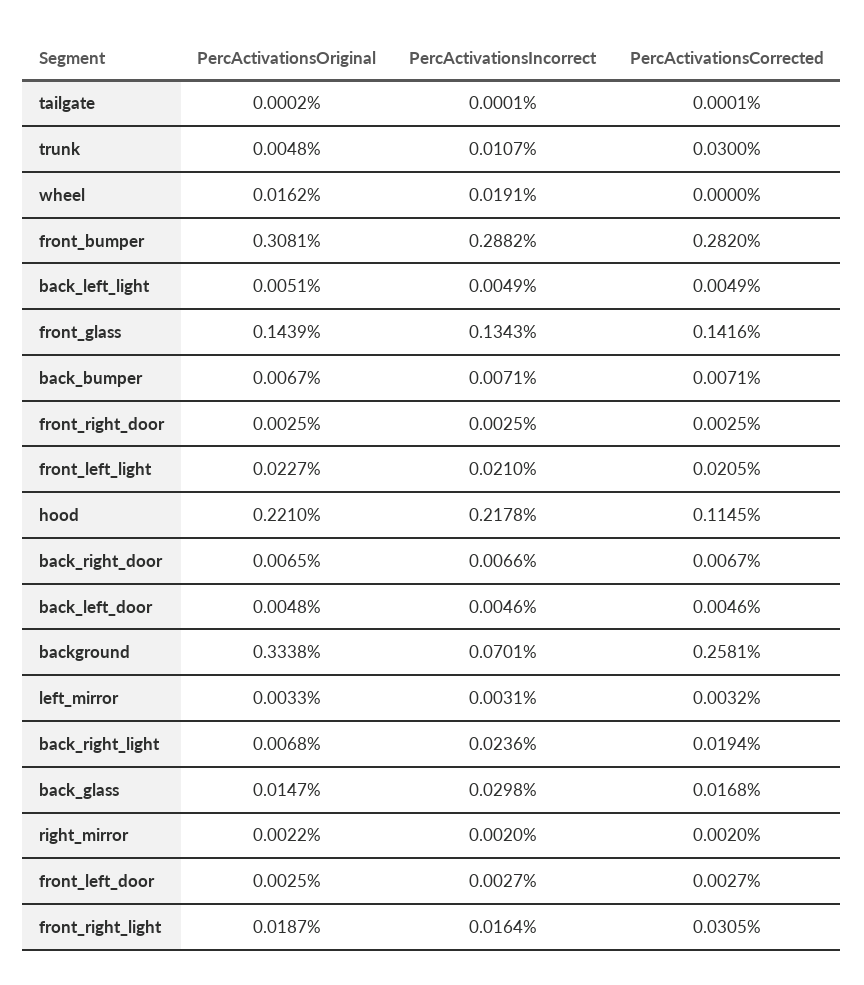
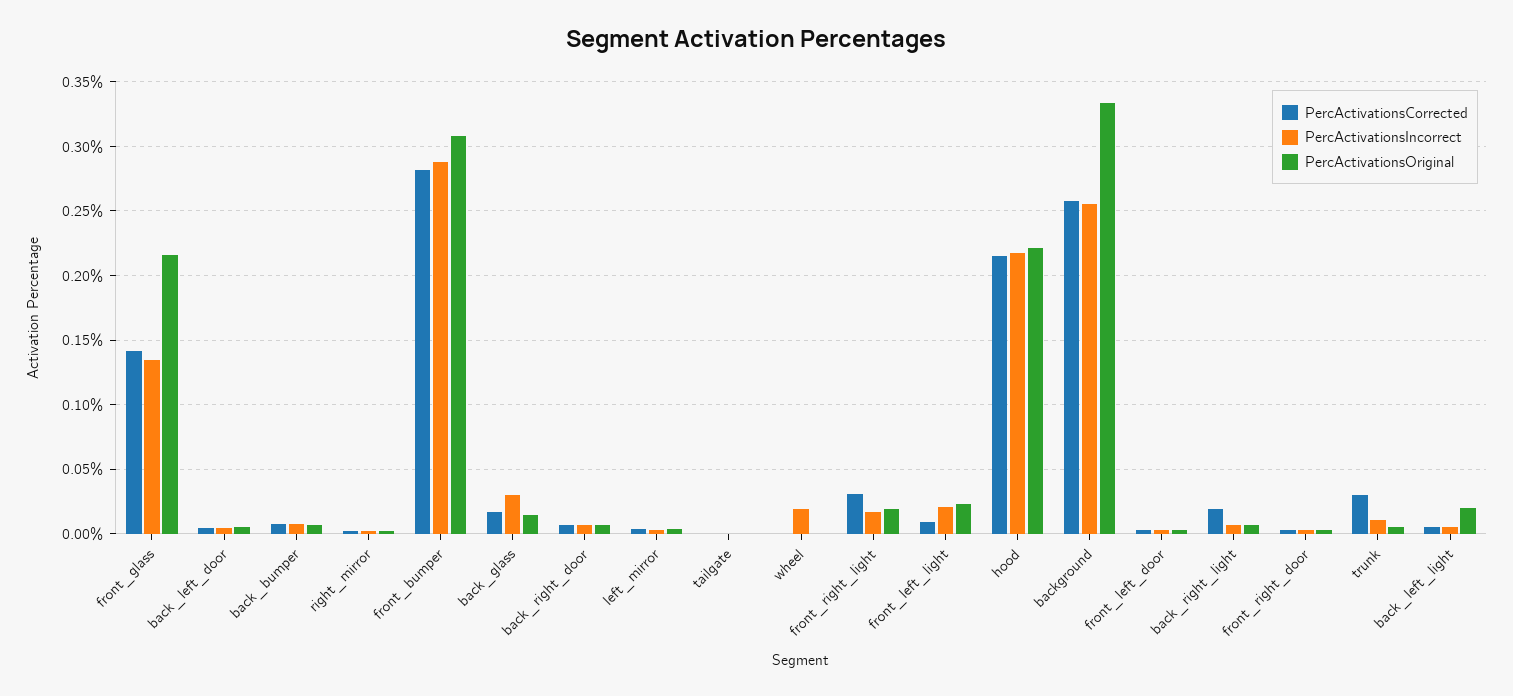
PercActivationsOriginal, wheel: 0.0162 -> 0
PercActivationsOriginal, back_left_light: 0.0051 -> 0.02
PercActivationsOriginal, front_glass: 0.1439 -> 0.215
PercActivationsCorrected, front_left_light: 0.0205 -> 0.01
PercActivationsCorrected, hood: 0.1145 -> 0.215
PercActivationsIncorrect, background: 0.0701 -> 0.255
PercActivationsIncorrect, back_right_light: 0.0236 -> 0.005

